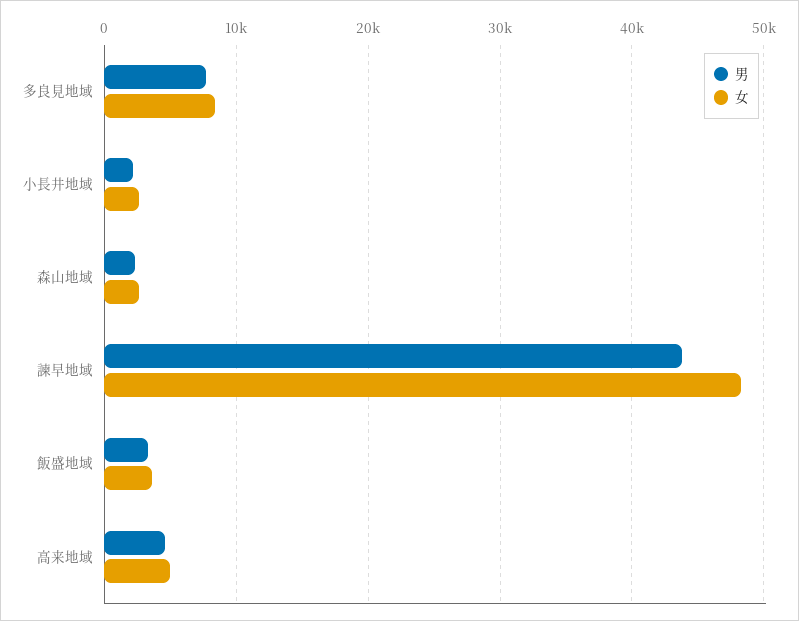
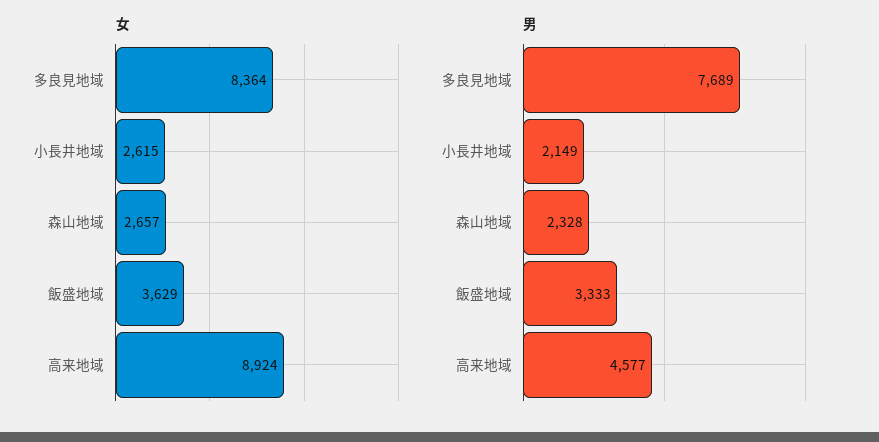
男, 諫早地域: 44000 -> none
女, 諫早地域: 48000 -> none
女, 高来地域: 5000 -> 8924

